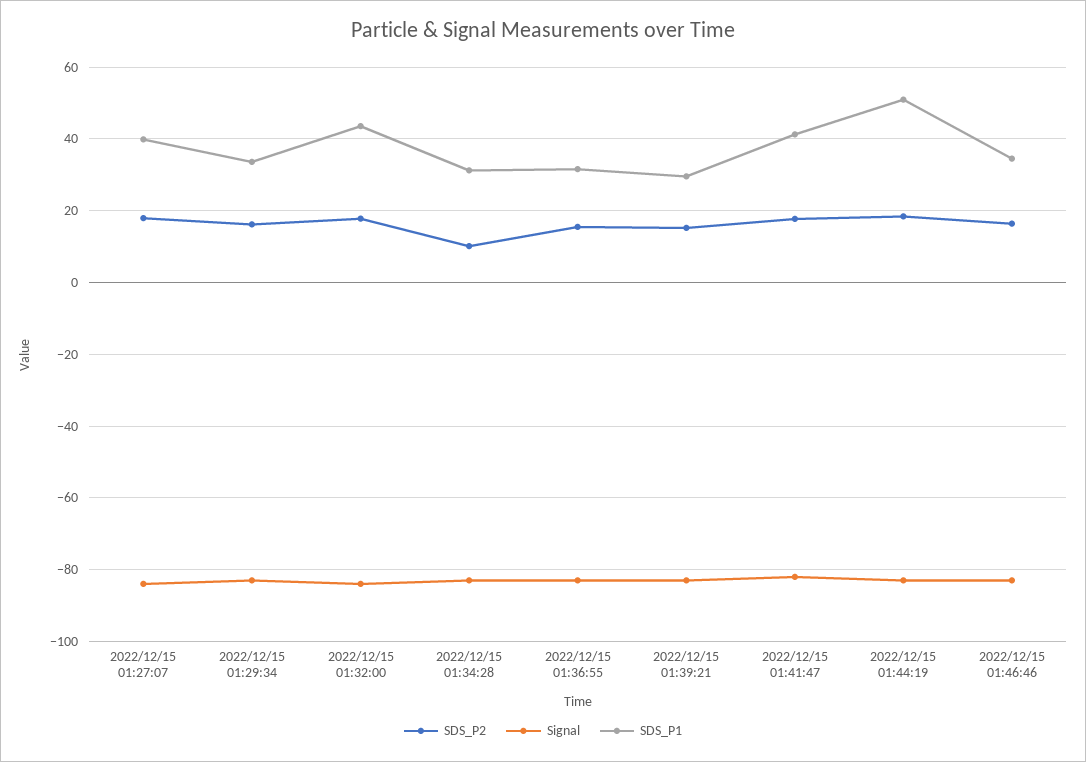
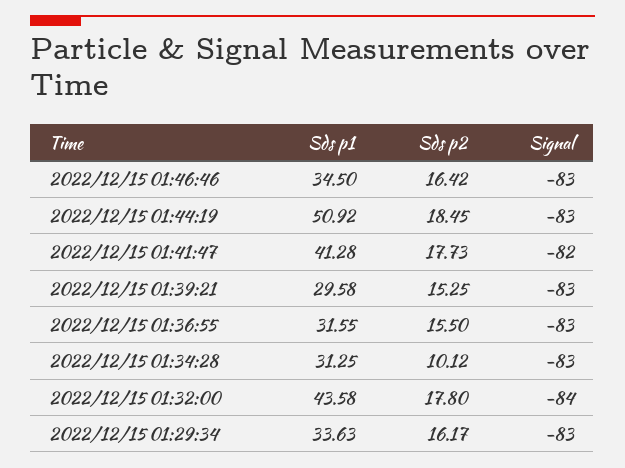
SDS_P2, 2022/12/15 01:27:07: 18 -> none
Signal, 2022/12/15 01:27:07: -84 -> none
SDS_P1, 2022/12/15 01:27:07: 40 -> none

